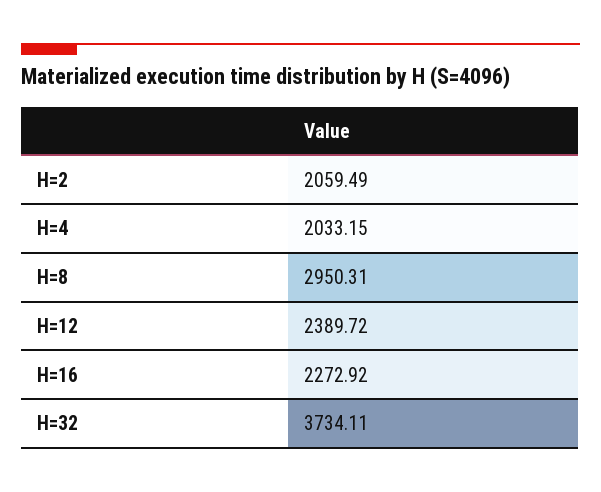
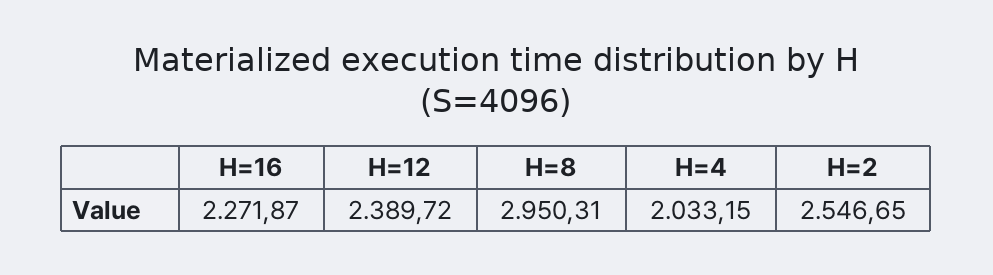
H=2: 2059.49 -> 2546.65
H=16: 2272.92 -> 2271.87
H=32: 3734.11 -> none

